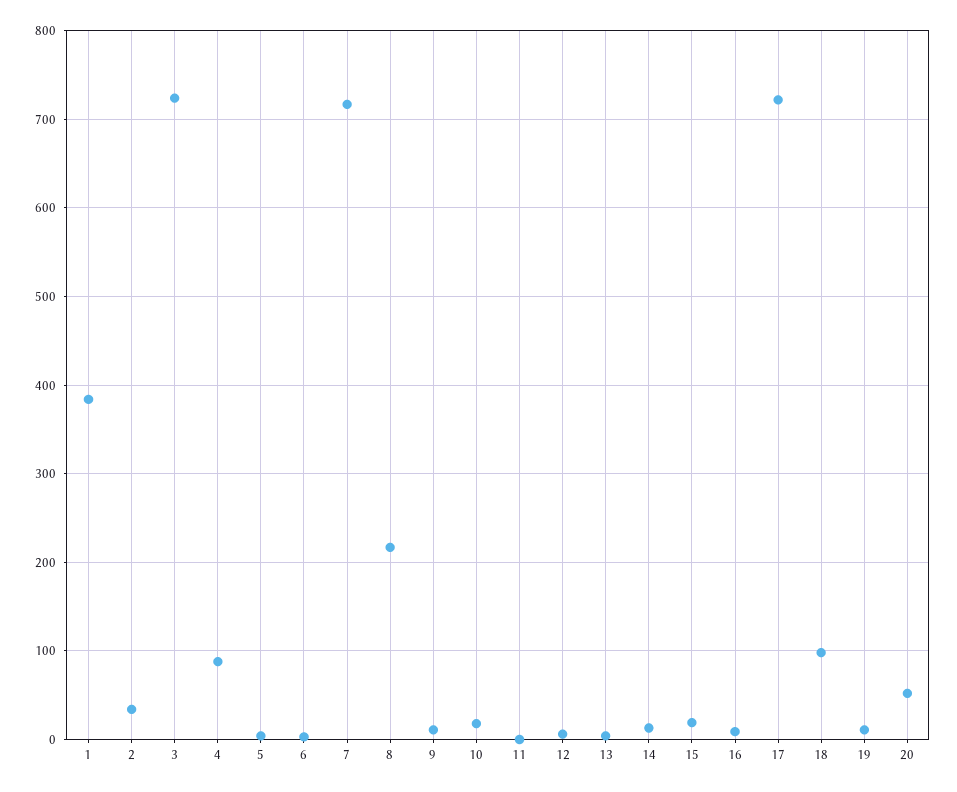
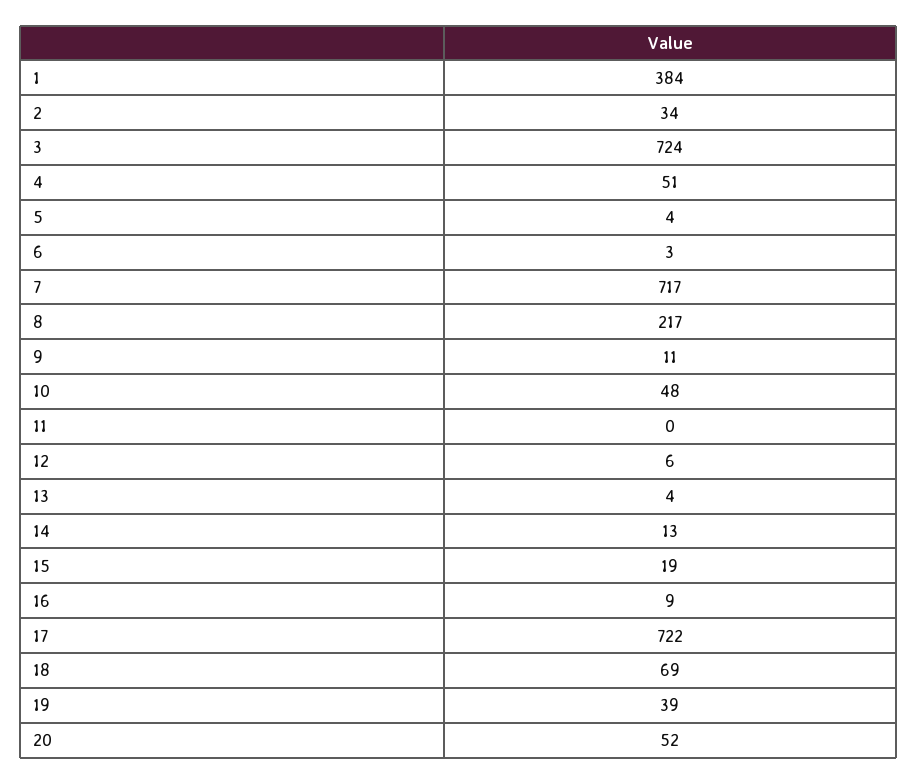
4: 90 -> 51
10: 20 -> 48
18: 100 -> 69
19: 10 -> 39

